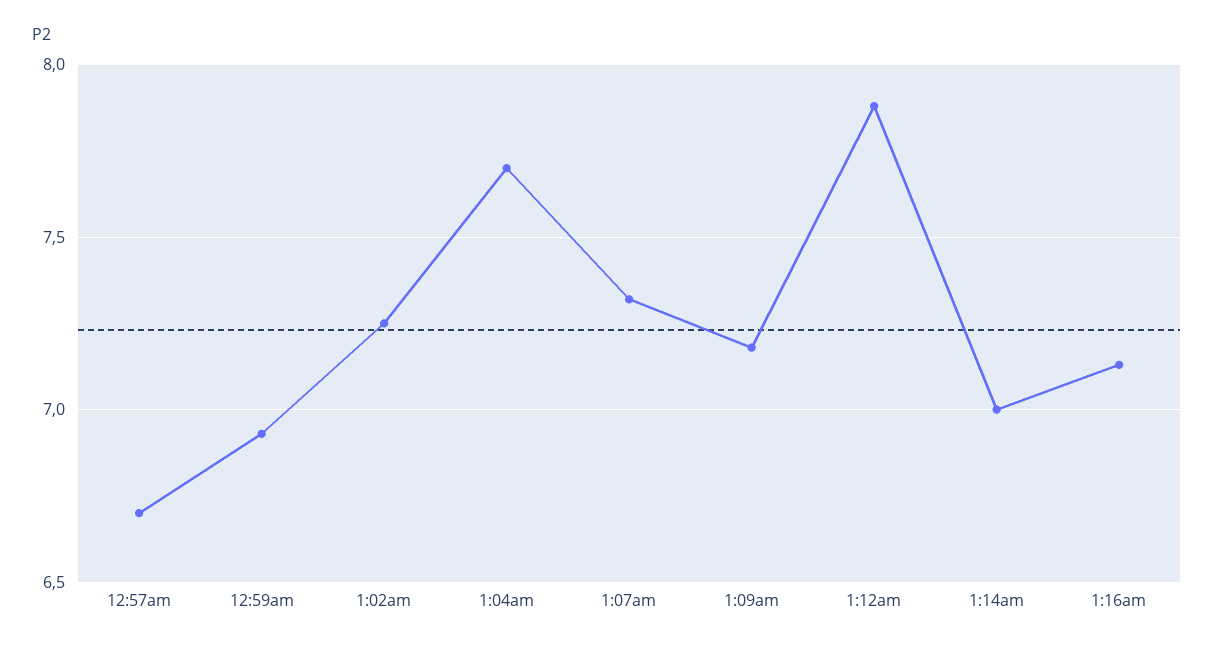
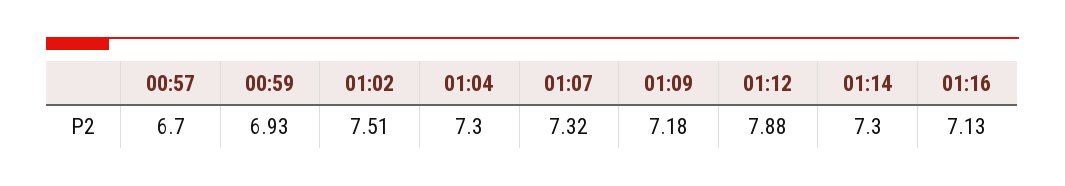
1:02am: 7.25 -> 7.51
1:04am: 7.7 -> 7.3
1:14am: 7 -> 7.3

